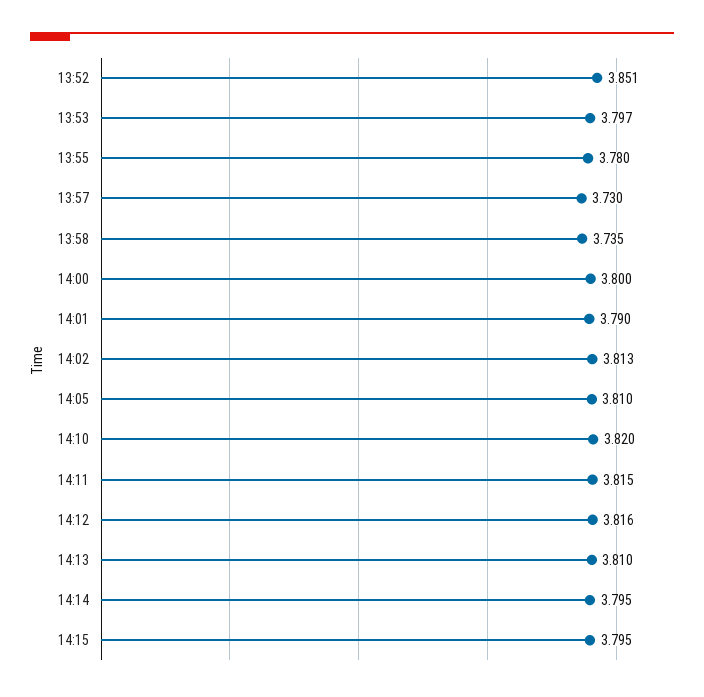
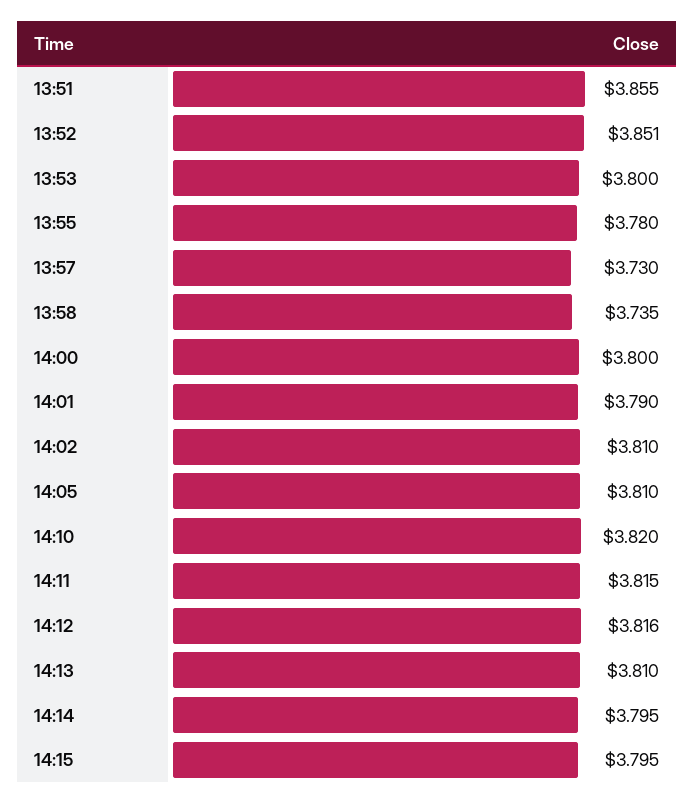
13:53: 3.797 -> 3.8
14:02: 3.813 -> 3.81
13:51: none -> 3.855

